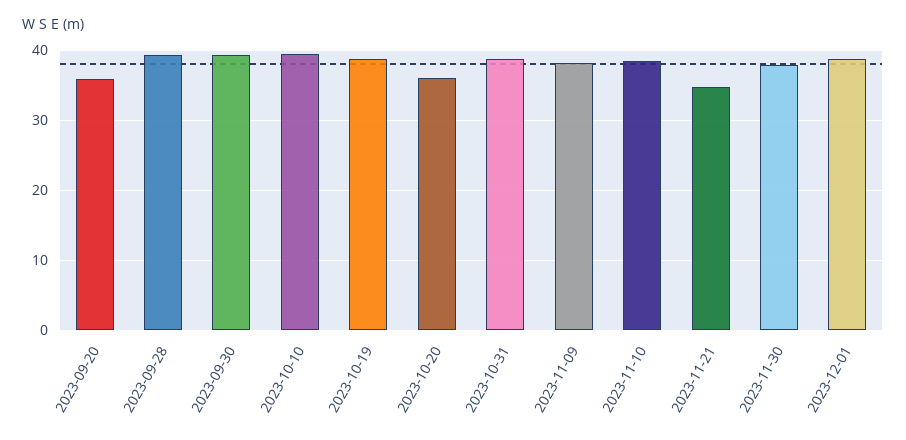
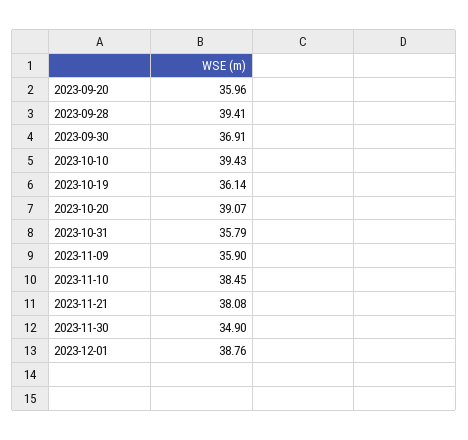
2023-09-30: 39 -> 36.91
2023-10-19: 39 -> 36.14
2023-10-20: 36 -> 39.07
2023-10-31: 39 -> 35.79
2023-11-09: 38 -> 35.9
2023-11-21: 35 -> 38.08
2023-11-30: 38 -> 34.9

